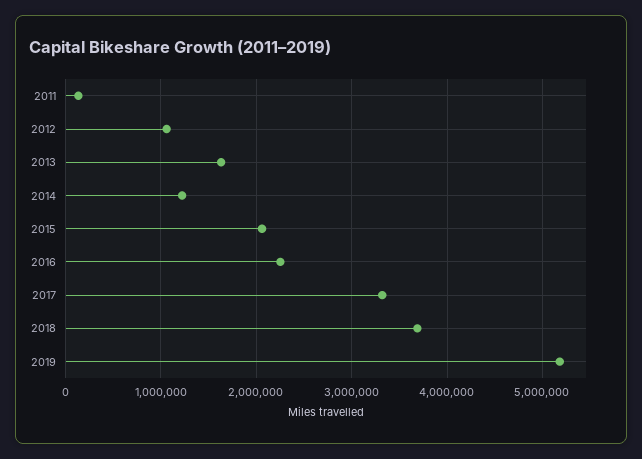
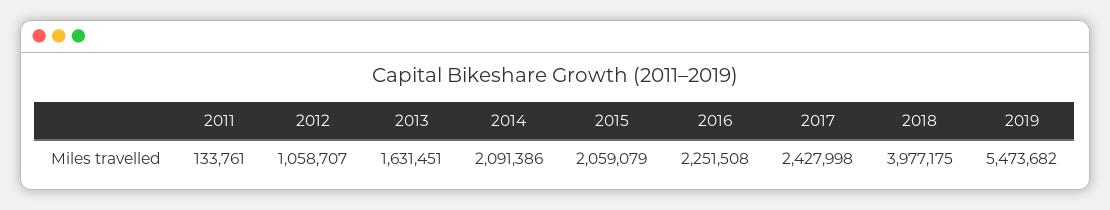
2014: 1200000 -> 2091386
2017: 3300000 -> 2427998
2018: 3700000 -> 3977175
2019: 5200000 -> 5473682

